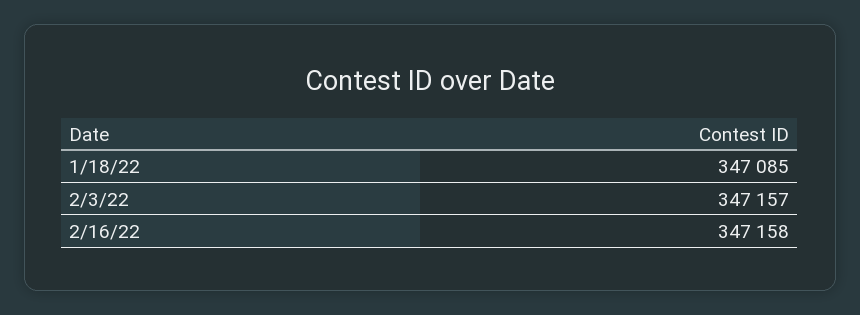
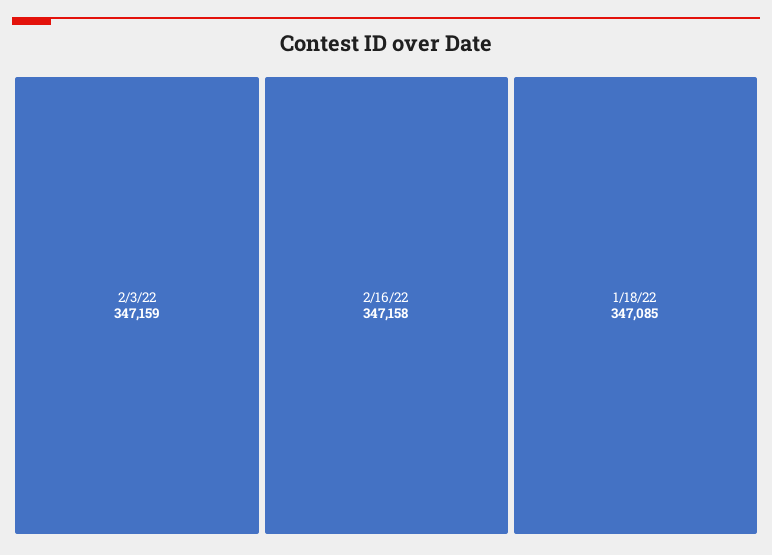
2/3/22: 347157 -> 347159

